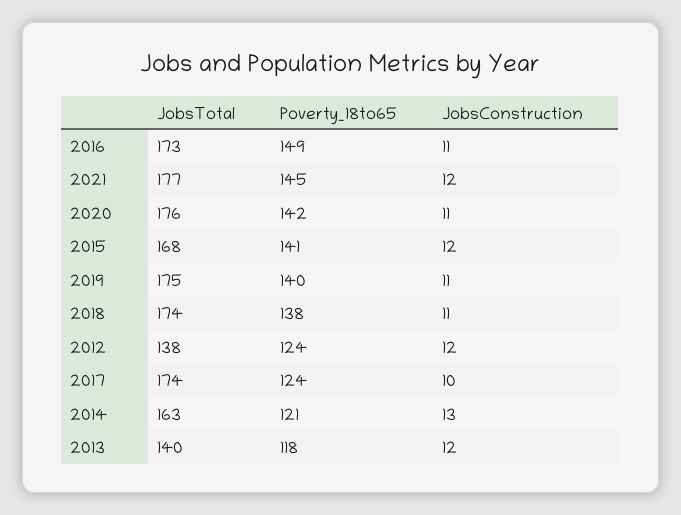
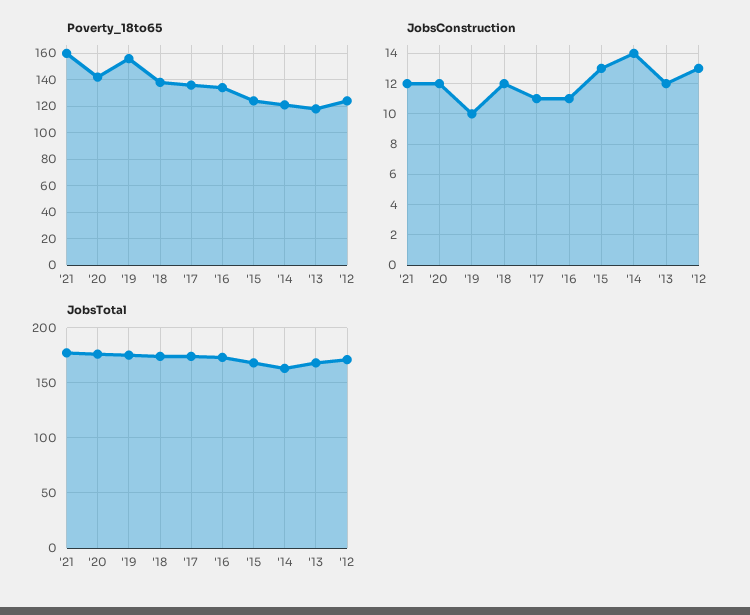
Poverty_18to65, 2016: 149 -> 135
Poverty_18to65, 2021: 145 -> 160
JobsConstruction, 2020: 11 -> 12
Poverty_18to65, 2015: 141 -> 125
JobsConstruction, 2015: 12 -> 13
Poverty_18to65, 2019: 140 -> 155
JobsConstruction, 2019: 11 -> 10
JobsConstruction, 2018: 11 -> 12
JobsTotal, 2012: 138 -> 170
JobsConstruction, 2012: 12 -> 13
Poverty_18to65, 2017: 124 -> 135
JobsConstruction, 2017: 10 -> 11
JobsConstruction, 2014: 13 -> 14
JobsTotal, 2013: 140 -> 170

